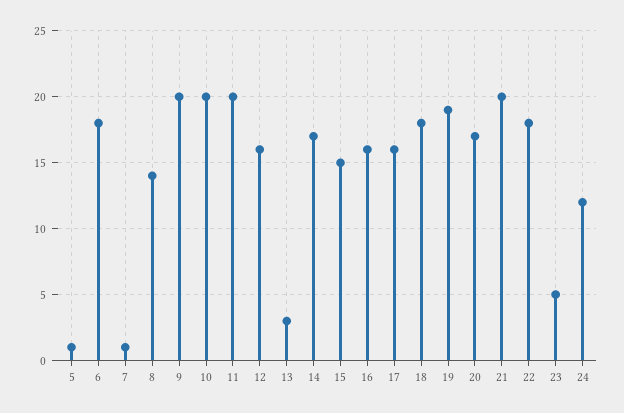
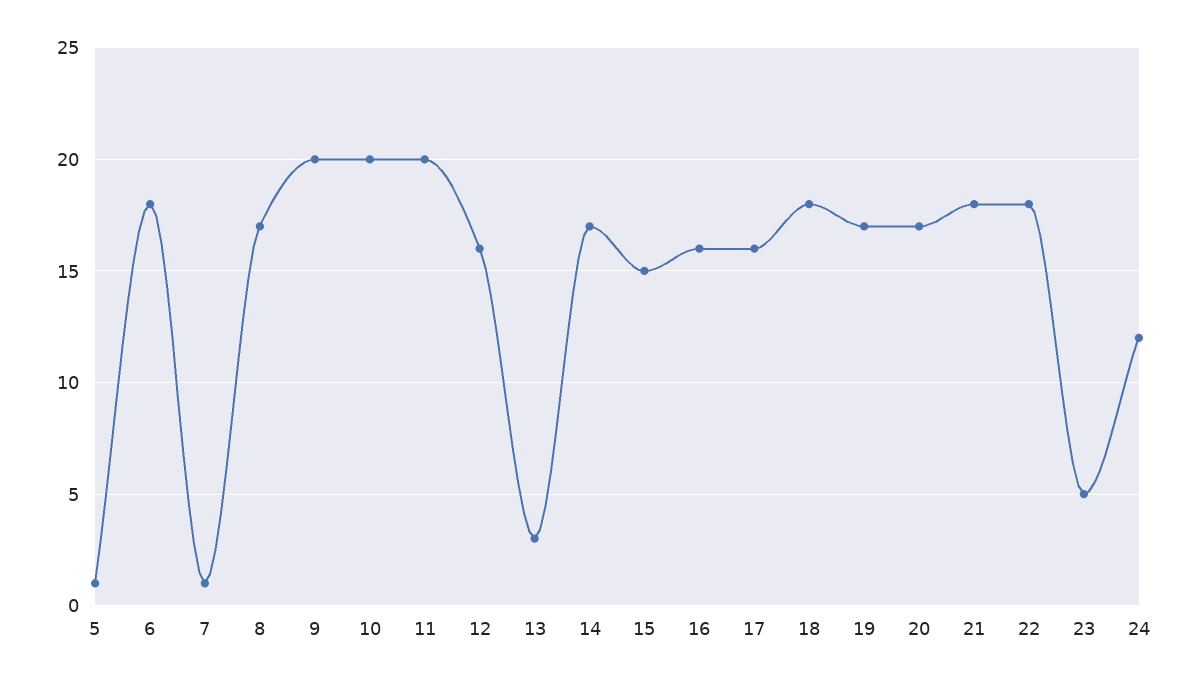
8: 14 -> 17
19: 19 -> 17
21: 20 -> 18

